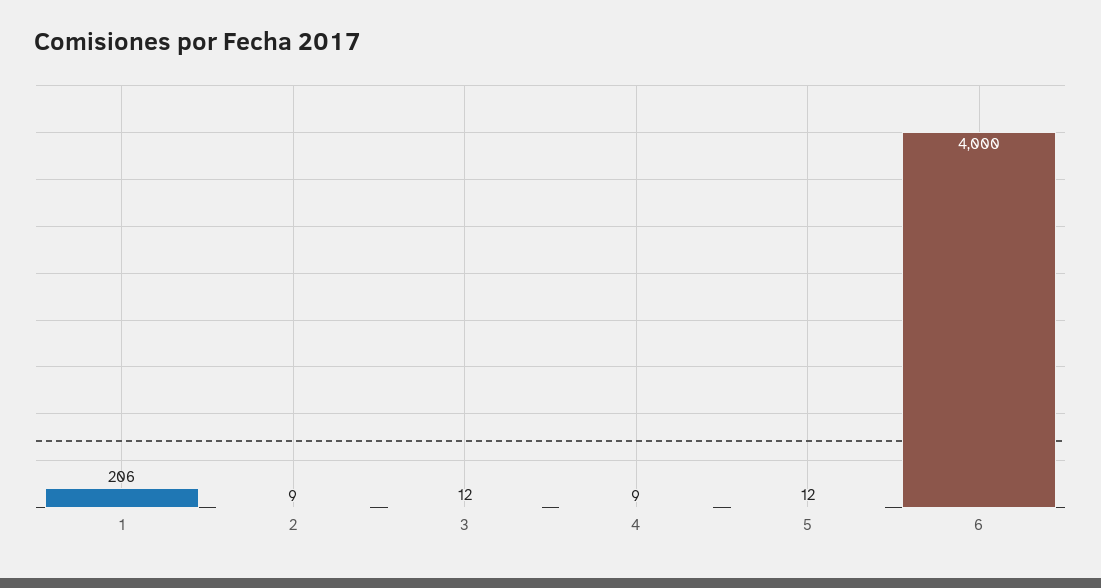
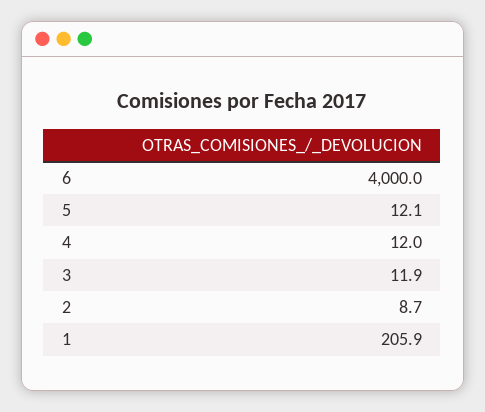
4: 9 -> 12

